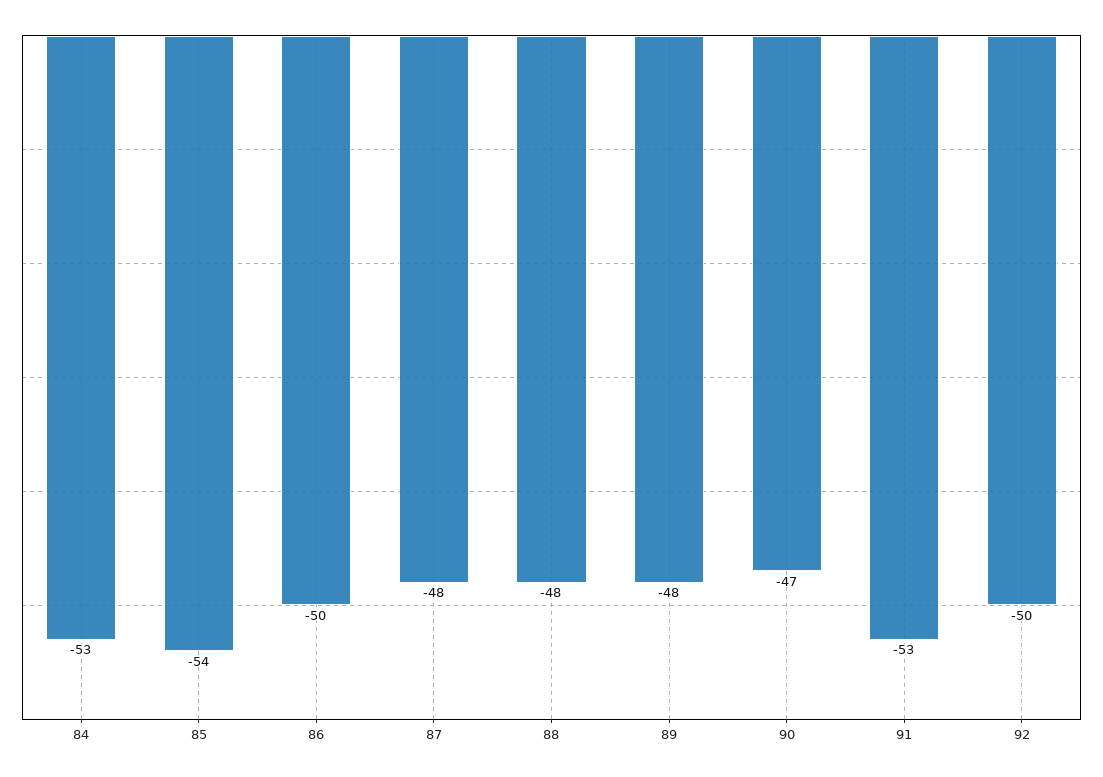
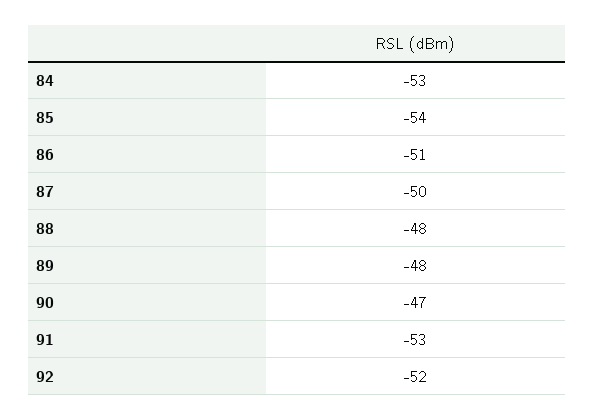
86: -50 -> -51
87: -48 -> -50
92: -50 -> -52

